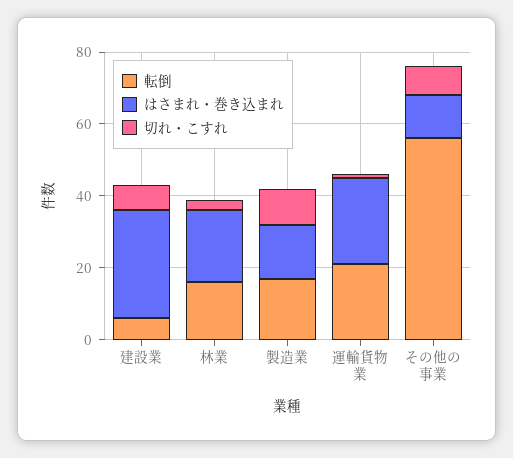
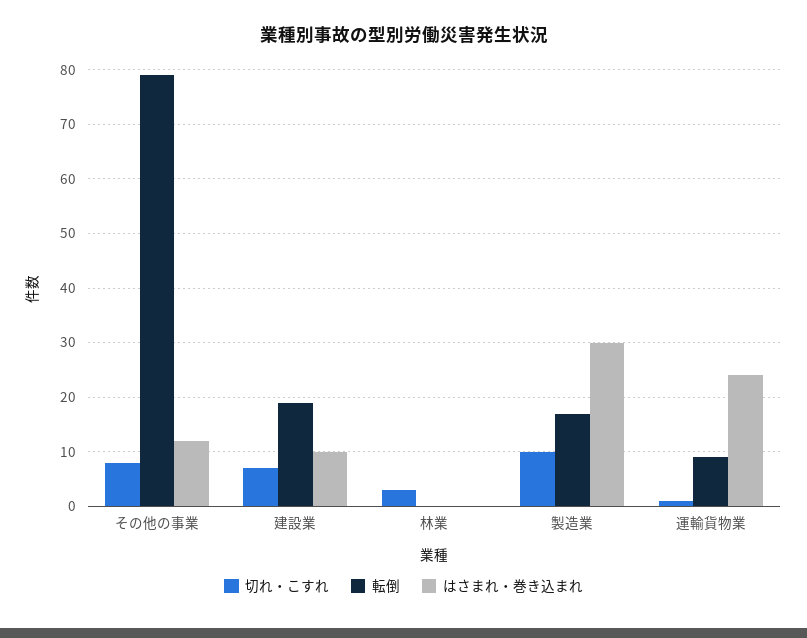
転倒, 建設業: 5 -> 20
はさまれ・巻き込まれ, 建設業: 30 -> 10
転倒, 林業: 15 -> 0
はさまれ・巻き込まれ, 林業: 20 -> 0
はさまれ・巻き込まれ, 製造業: 15 -> 30
転倒, 運輸貨物業: 20 -> 10
転倒, その他の事業: 55 -> 80

